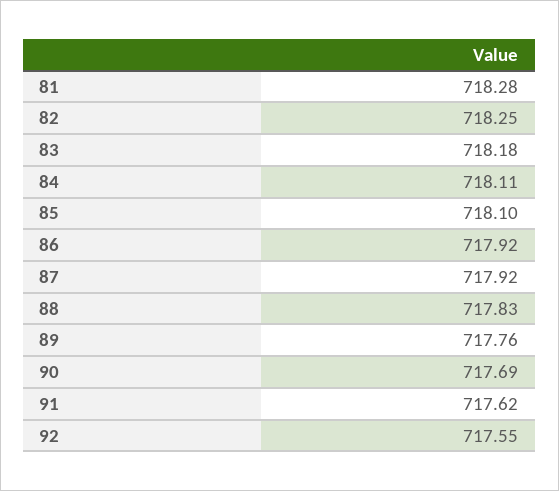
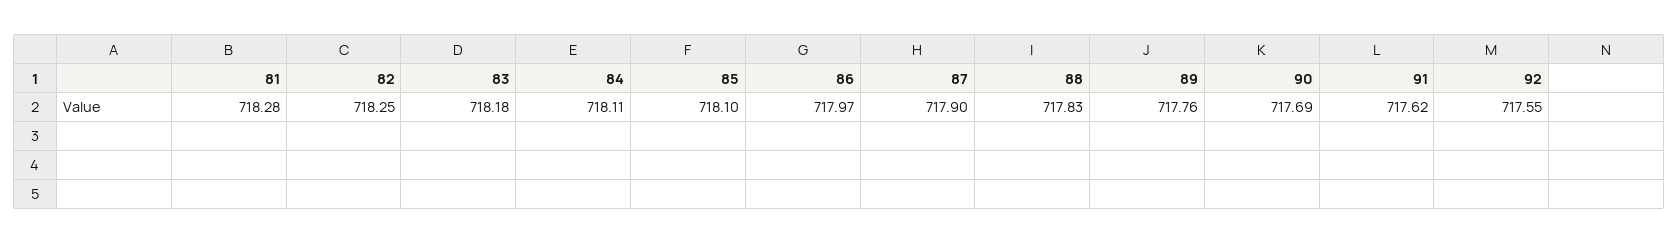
86: 717.92 -> 717.97
87: 717.92 -> 717.9

